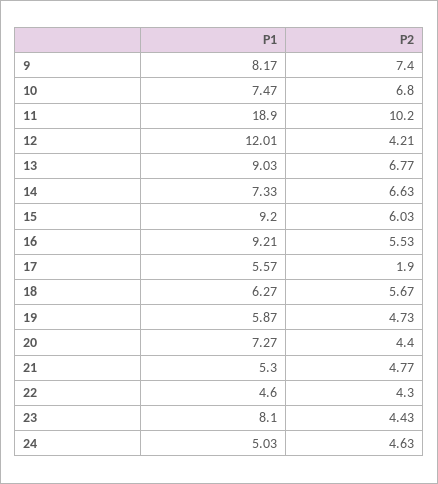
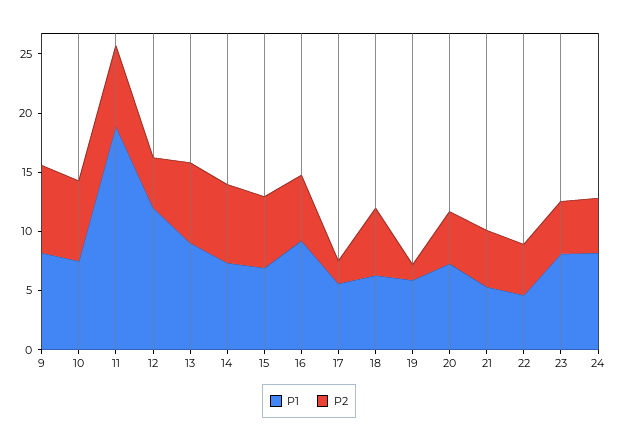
P2, 11: 10.2 -> 7
P1, 15: 9.2 -> 7
P2, 19: 4.73 -> 1
P1, 24: 5.03 -> 8

